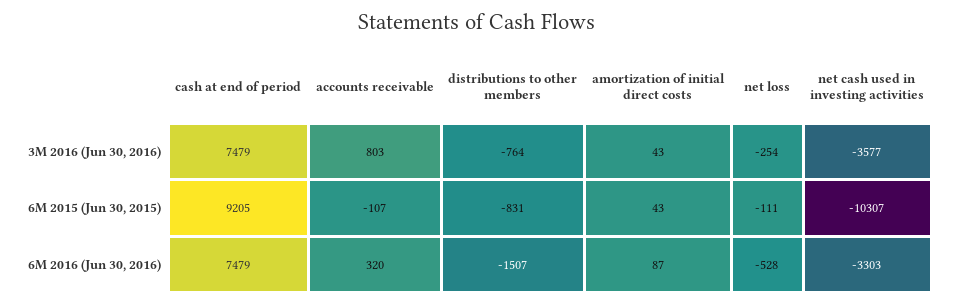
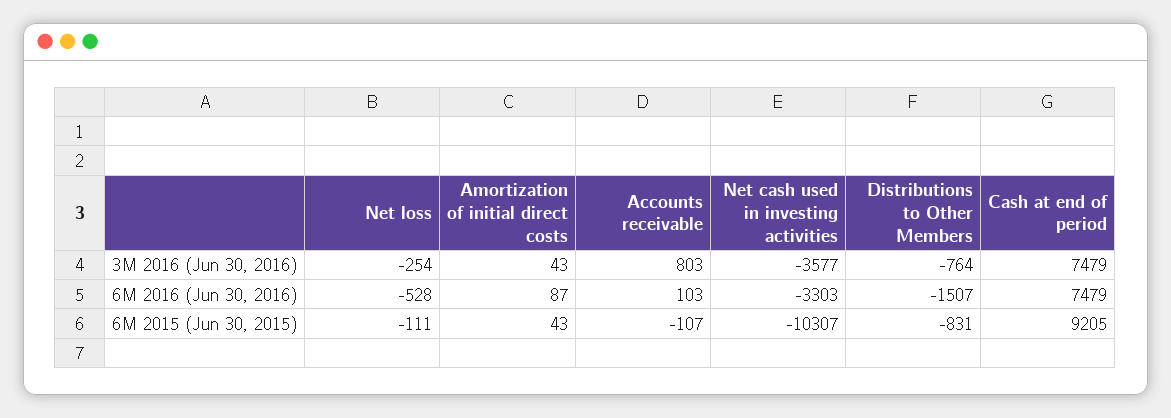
accounts receivable, 6M 2016 (Jun 30, 2016): 320 -> 103

